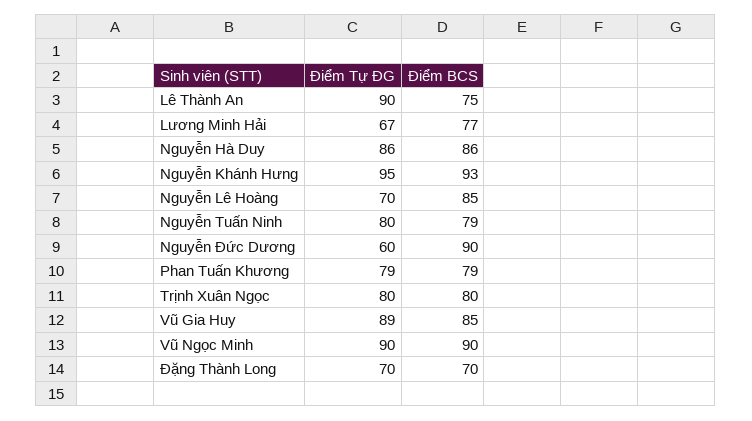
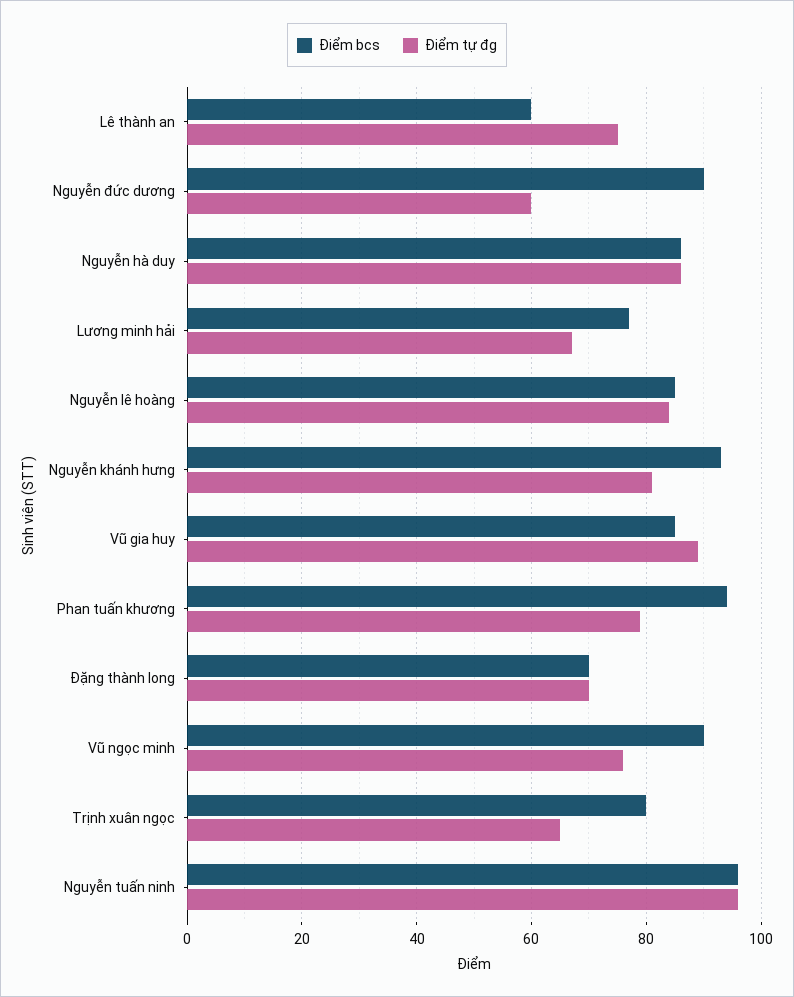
Điểm Tự ĐG, Lê Thành An: 90 -> 75
Điểm BCS, Lê Thành An: 75 -> 60
Điểm Tự ĐG, Nguyễn Khánh Hưng: 95 -> 80
Điểm Tự ĐG, Nguyễn Lê Hoàng: 70 -> 85
Điểm Tự ĐG, Nguyễn Tuấn Ninh: 80 -> 95
Điểm BCS, Nguyễn Tuấn Ninh: 79 -> 95
Điểm BCS, Phan Tuấn Khương: 79 -> 95
Điểm Tự ĐG, Trịnh Xuân Ngọc: 80 -> 65
Điểm Tự ĐG, Vũ Ngọc Minh: 90 -> 75

